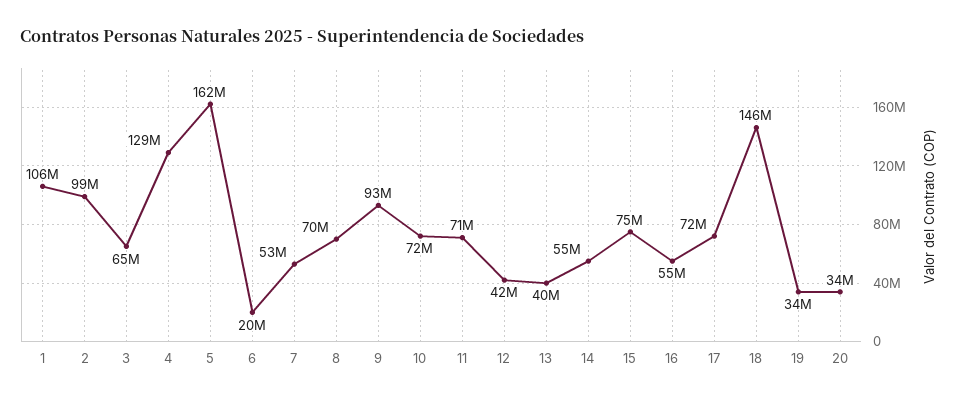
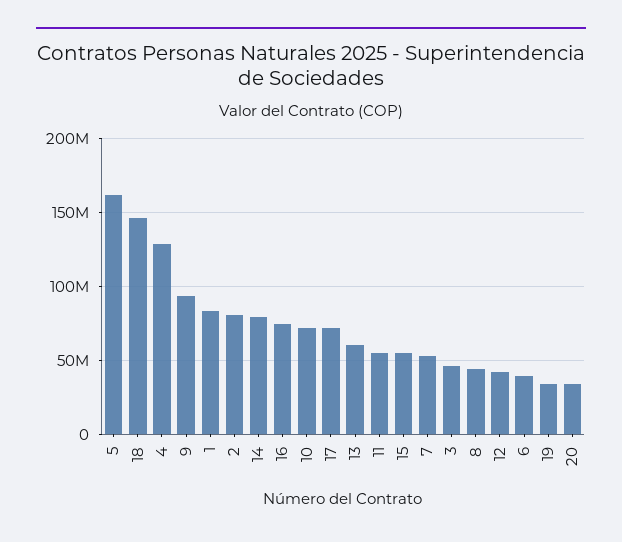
1: 106000000 -> 85000000
2: 99000000 -> 80000000
3: 65000000 -> 45000000
6: 20000000 -> 40000000
8: 70000000 -> 45000000
11: 71000000 -> 55000000
13: 40000000 -> 60000000
14: 55000000 -> 80000000
15: 75000000 -> 55000000
16: 55000000 -> 75000000

